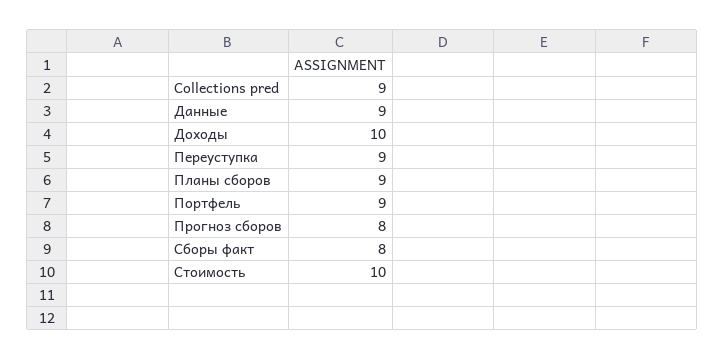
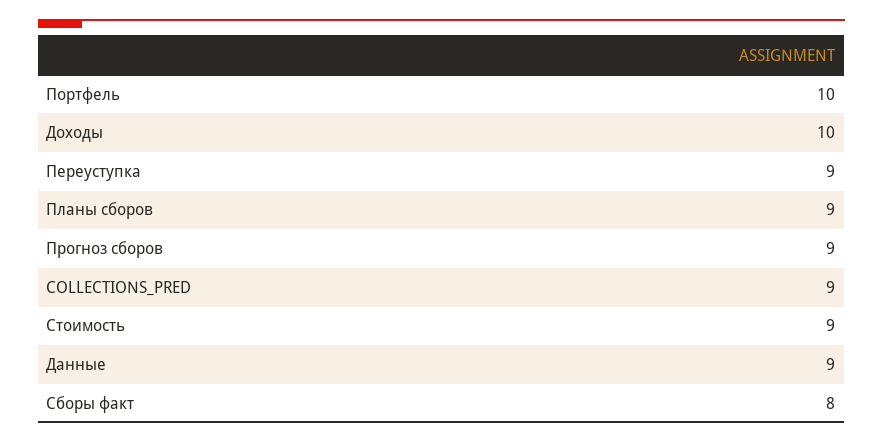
Портфель: 9 -> 10
Прогноз сборов: 8 -> 9
Стоимость: 10 -> 9

